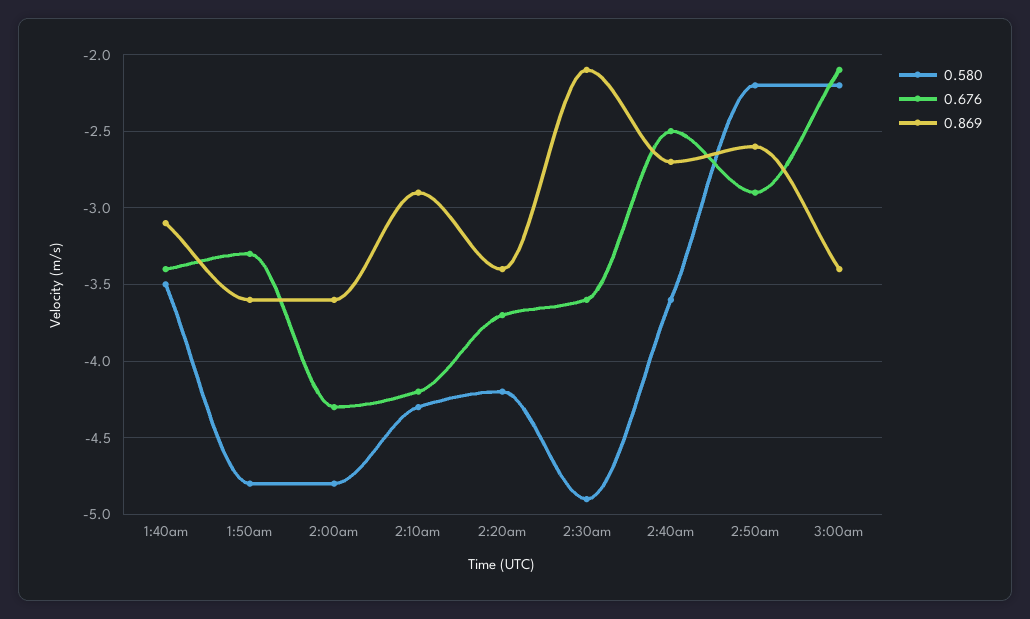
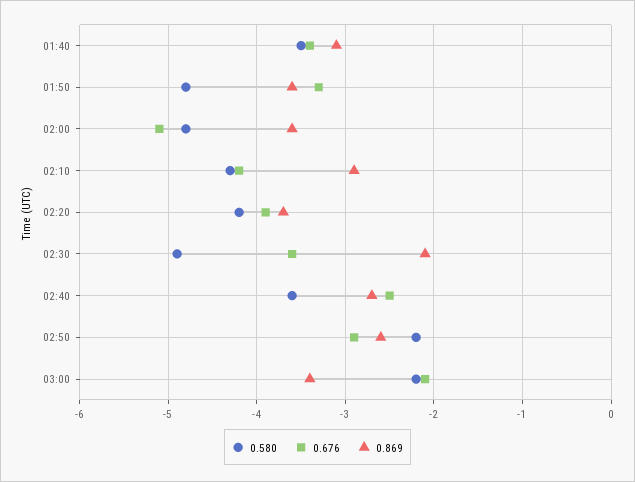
0.676, 2:00am: -4.3 -> -5.1
0.676, 2:20am: -3.7 -> -3.9
0.869, 2:20am: -3.4 -> -3.7

